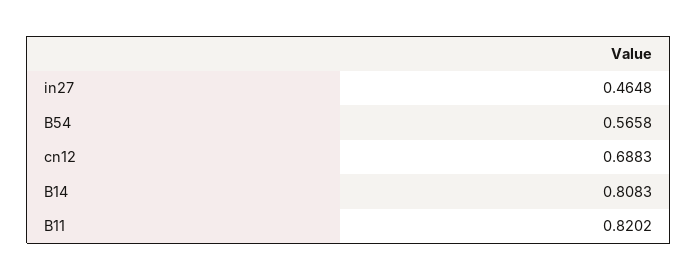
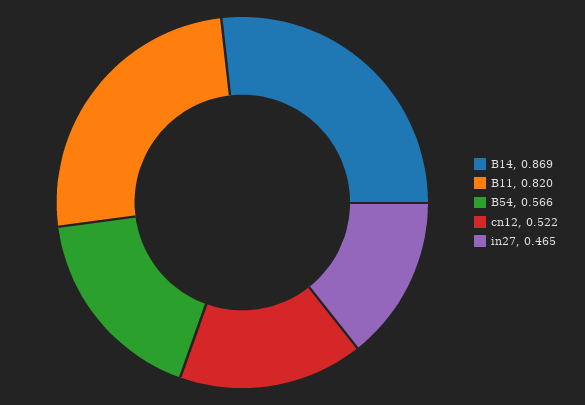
cn12: 0.6883 -> 0.522
B14: 0.8083 -> 0.869

